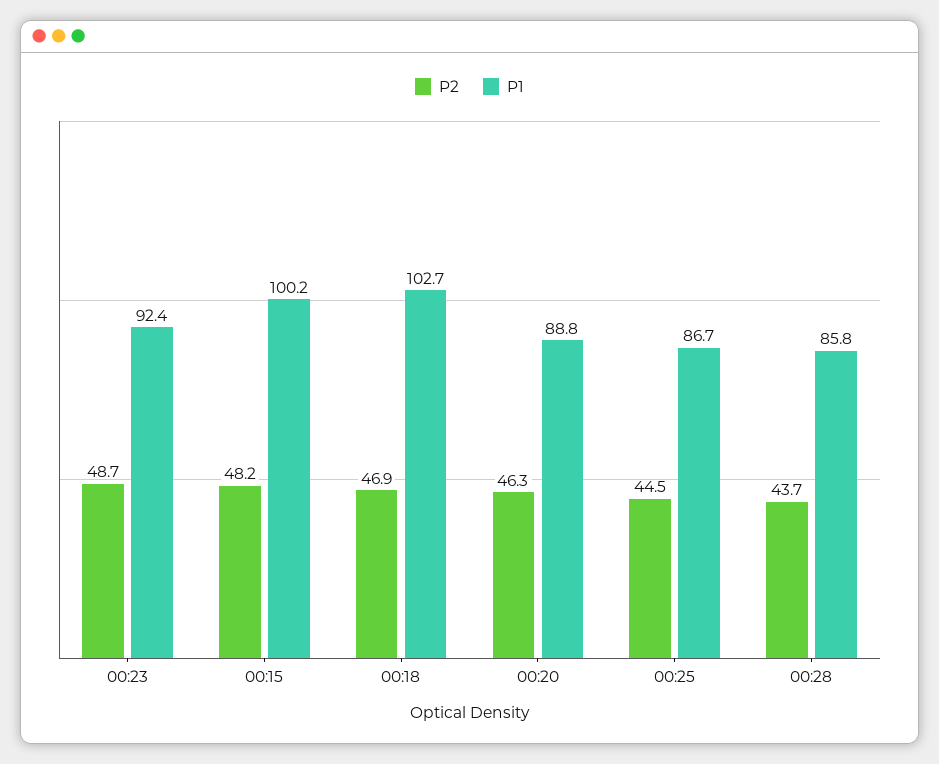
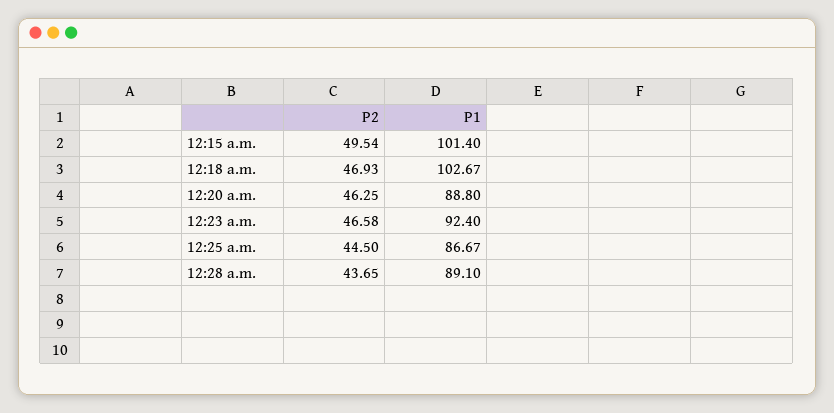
P2, 00:23: 48.7 -> 46.58
P2, 00:15: 48.2 -> 49.54
P1, 00:15: 100.2 -> 101.4
P1, 00:28: 85.8 -> 89.1

